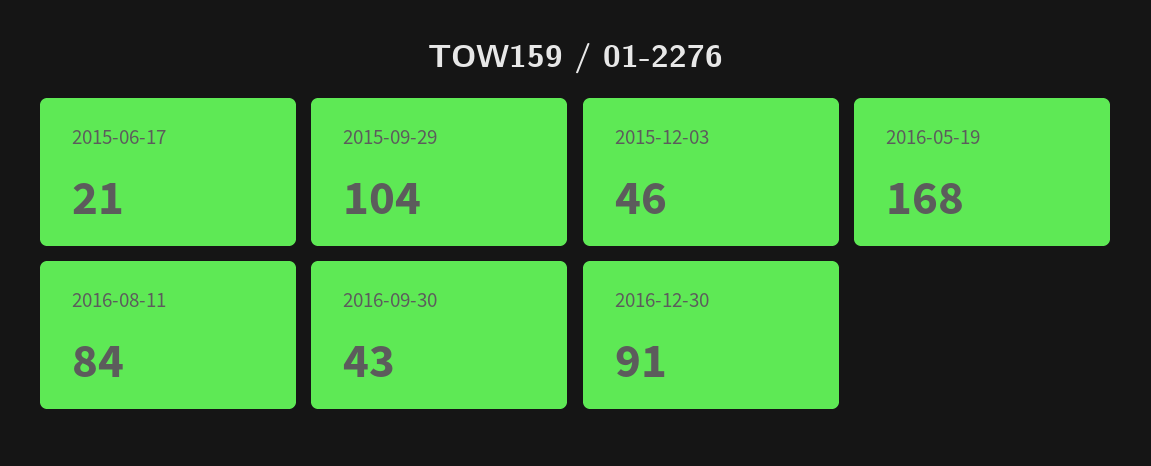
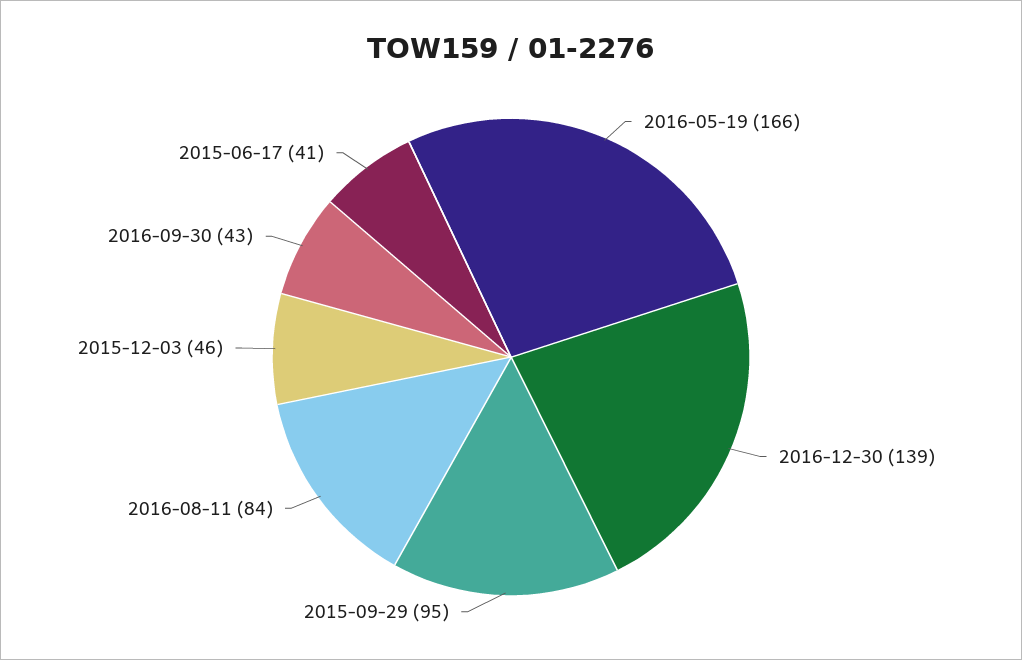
2015-06-17: 21 -> 41
2015-09-29: 104 -> 95
2016-05-19: 168 -> 166
2016-12-30: 91 -> 139

